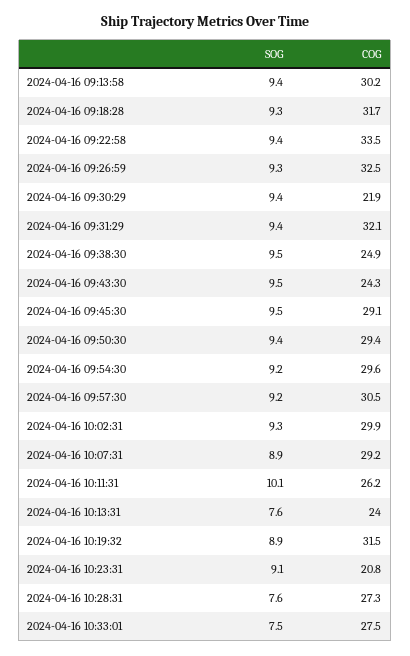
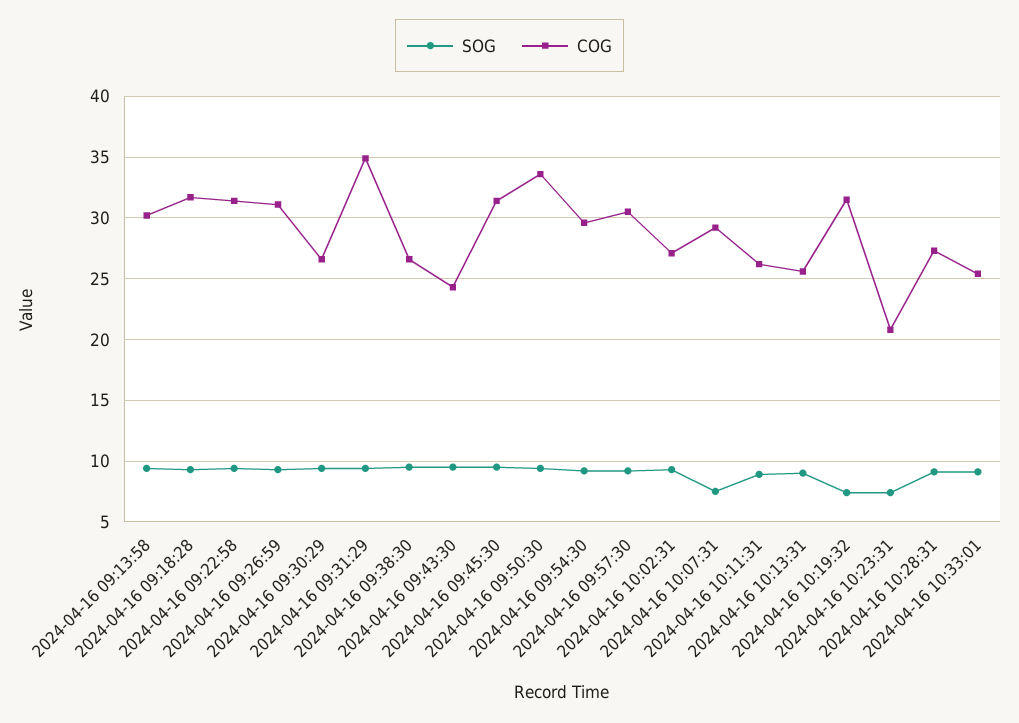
COG, 2024-04-16 09:22:58: 33.5 -> 31.5
COG, 2024-04-16 09:26:59: 32.5 -> 31
COG, 2024-04-16 09:30:29: 21.9 -> 26.5
COG, 2024-04-16 09:31:29: 32.1 -> 35
COG, 2024-04-16 09:38:30: 24.9 -> 26.5
COG, 2024-04-16 09:45:30: 29.1 -> 31.5
COG, 2024-04-16 09:50:30: 29.4 -> 33.5
COG, 2024-04-16 10:02:31: 29.9 -> 27
SOG, 2024-04-16 10:07:31: 8.9 -> 7.5
SOG, 2024-04-16 10:11:31: 10.1 -> 9
SOG, 2024-04-16 10:13:31: 7.6 -> 9
COG, 2024-04-16 10:13:31: 24 -> 25.5
SOG, 2024-04-16 10:19:32: 8.9 -> 7.5
SOG, 2024-04-16 10:23:31: 9.1 -> 7.5
SOG, 2024-04-16 10:28:31: 7.6 -> 9
SOG, 2024-04-16 10:33:01: 7.5 -> 9
COG, 2024-04-16 10:33:01: 27.5 -> 25.5

